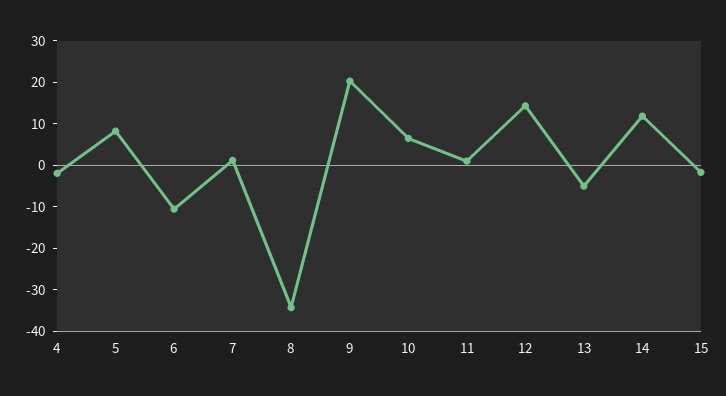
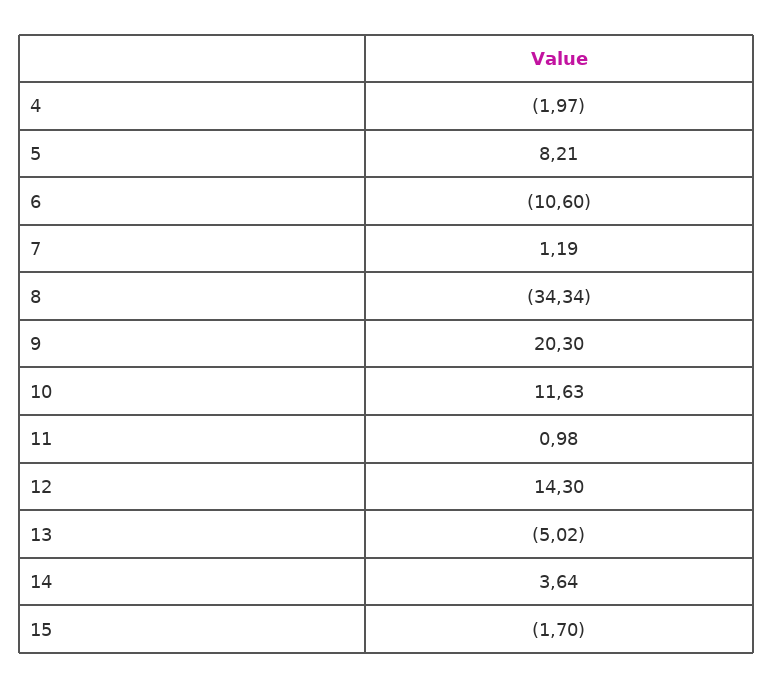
10: 6 -> 11.63
14: 12 -> 3.64

